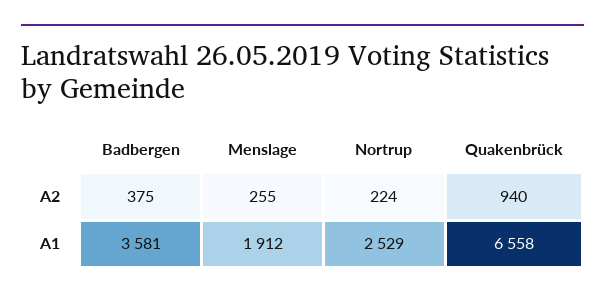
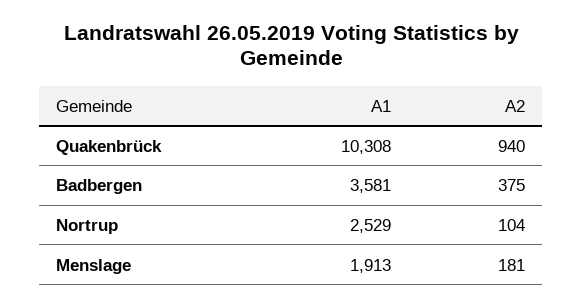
Menslage, A2: 255 -> 181
Nortrup, A2: 224 -> 104
Menslage, A1: 1912 -> 1913
Quakenbrück, A1: 6558 -> 10308

